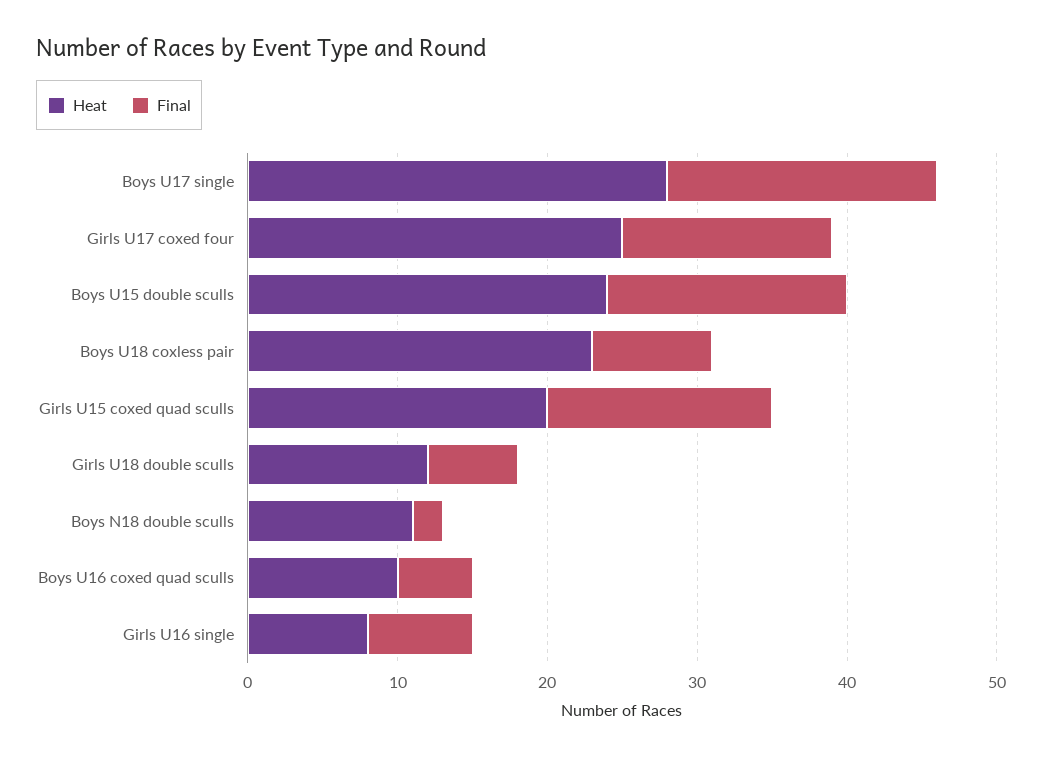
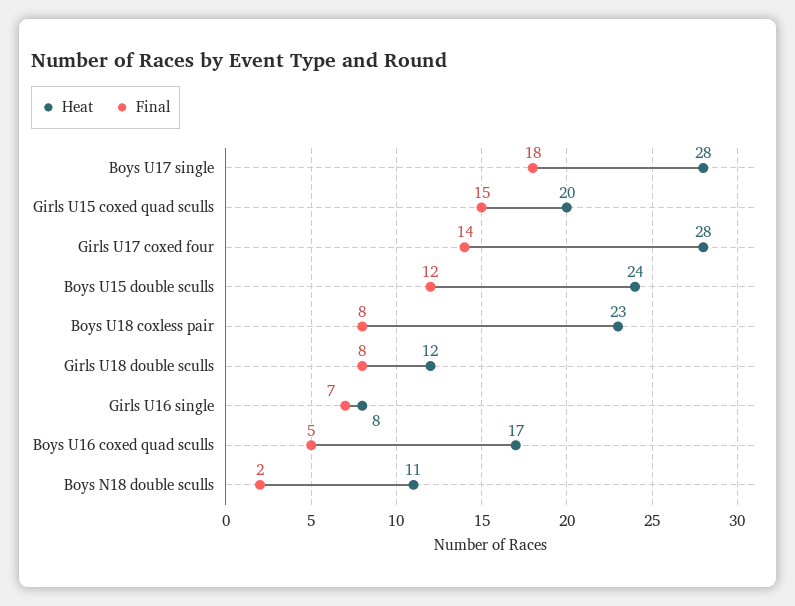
Heat, Girls U17 coxed four: 25 -> 28
Final, Boys U15 double sculls: 16 -> 12
Final, Girls U18 double sculls: 6 -> 8
Heat, Boys U16 coxed quad sculls: 10 -> 17

